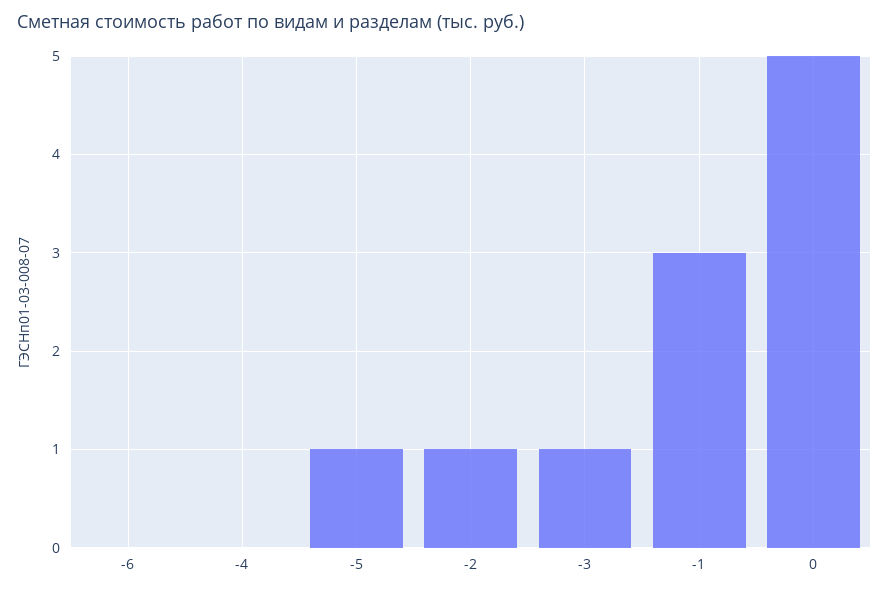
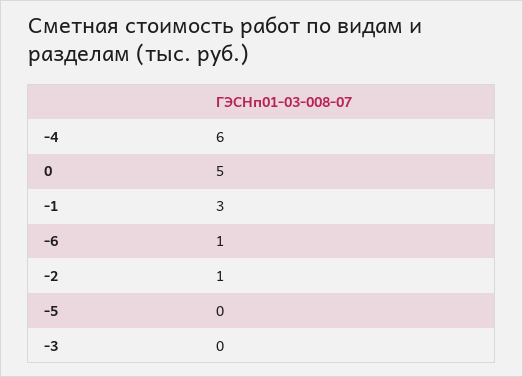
-6: 0 -> 1
-4: 0 -> 6
-5: 1 -> 0
-3: 1 -> 0

